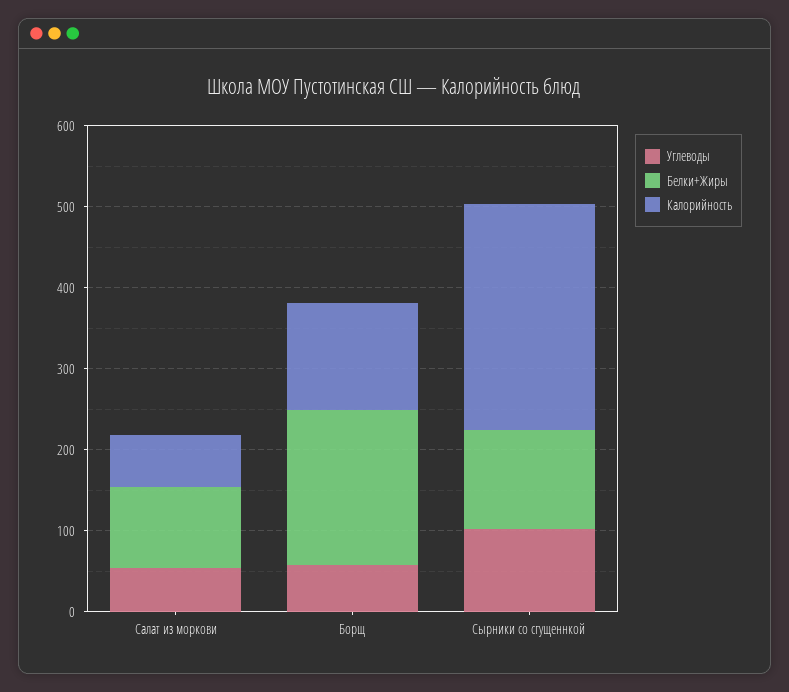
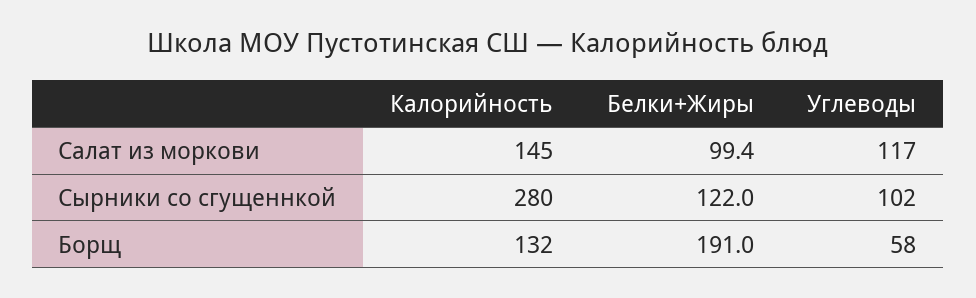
Углеводы, Салат из моркови: 60 -> 117
Калорийность, Салат из моркови: 60 -> 145

